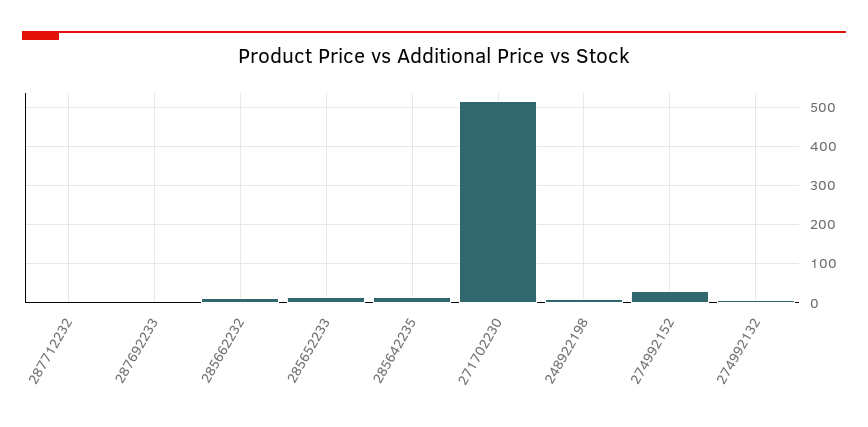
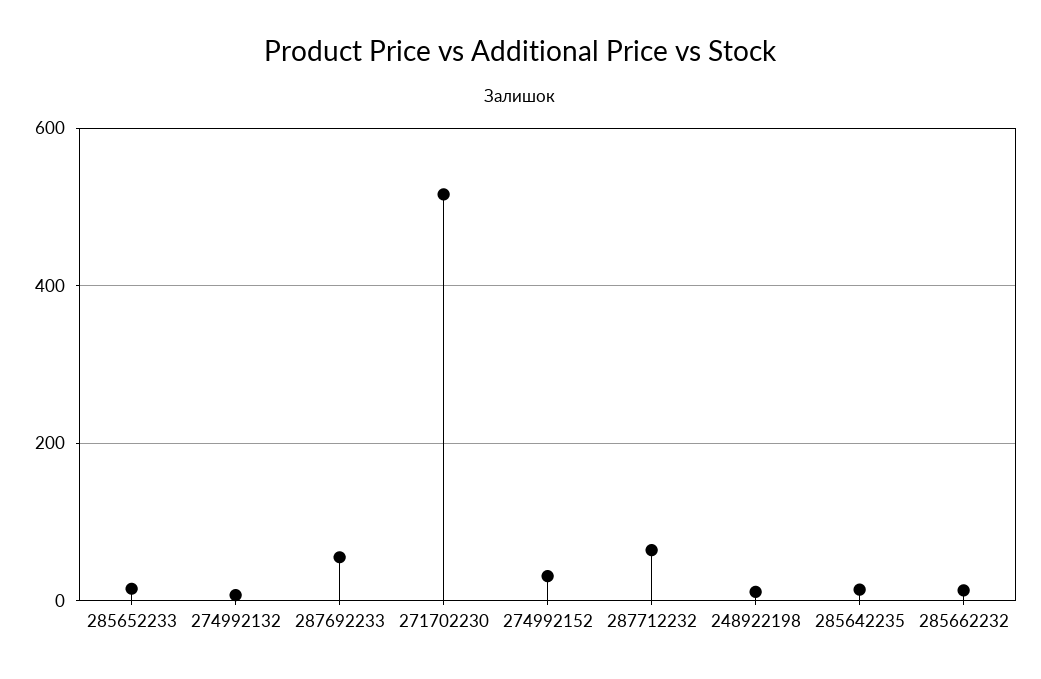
287712232: 0 -> 60
287692233: 0 -> 60

